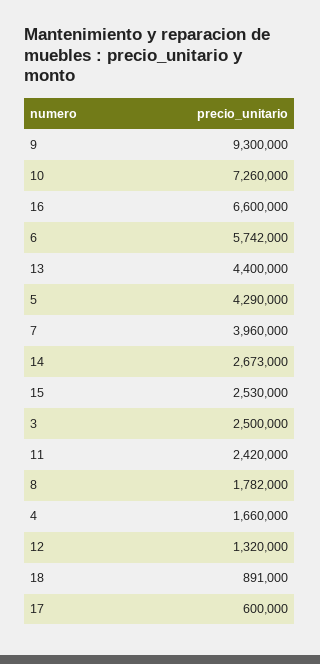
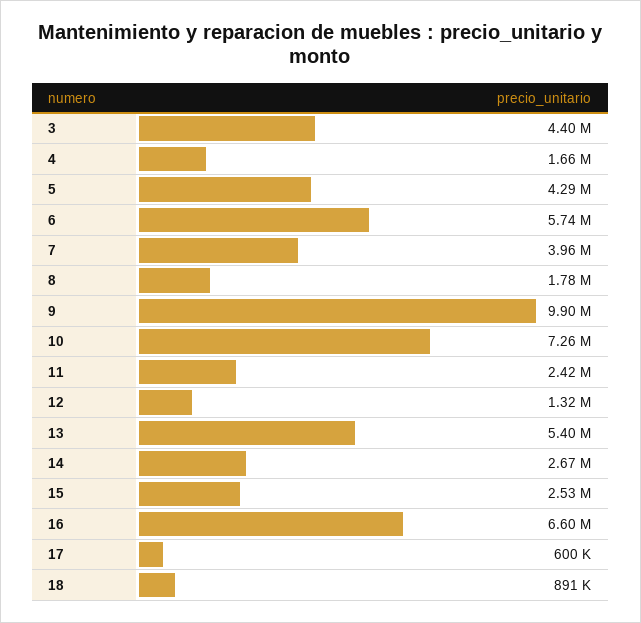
9: 9300000 -> 9900000
13: 4400000 -> 5400000
3: 2500000 -> 4400000

